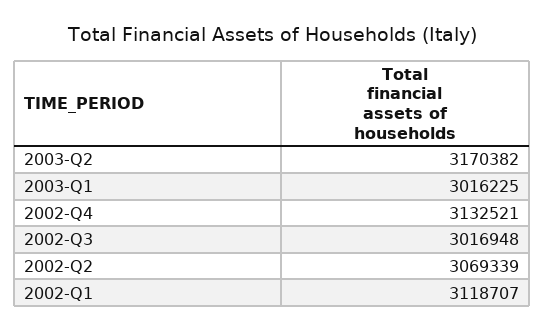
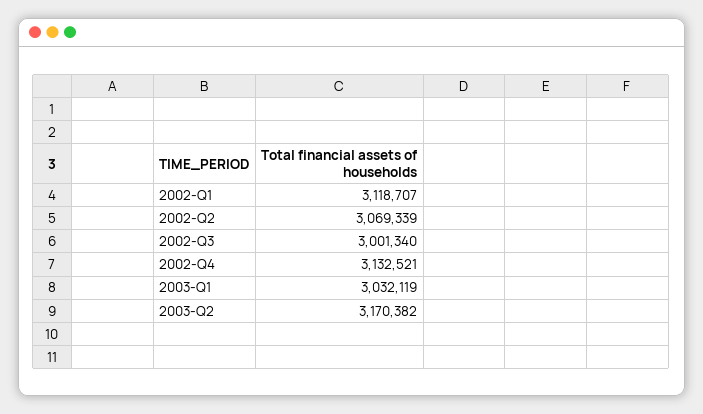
2003-Q1: 3016225 -> 3032119
2002-Q3: 3016948 -> 3001340

